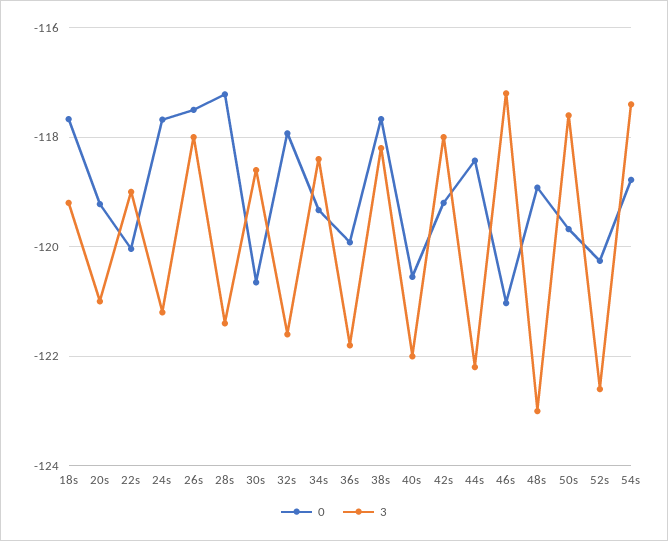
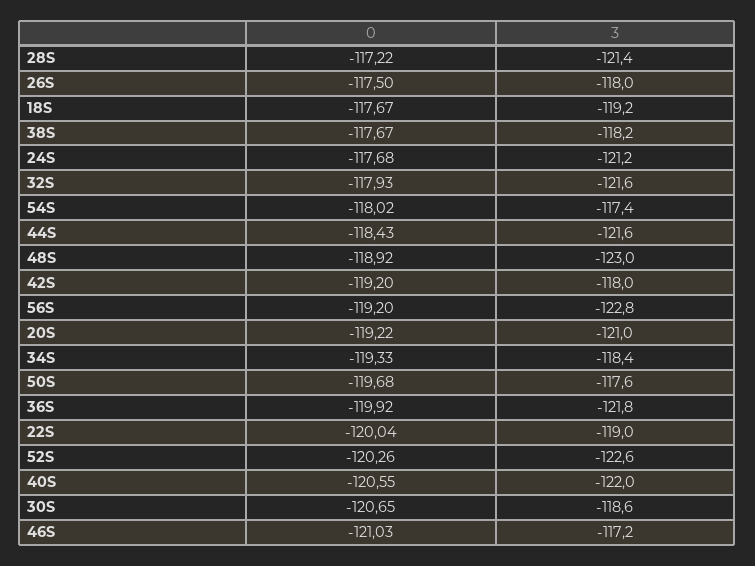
3, 44s: -122.2 -> -121.6
0, 54s: -118.8 -> -118.02
0, 56S: none -> -119.2
3, 56S: none -> -122.8

